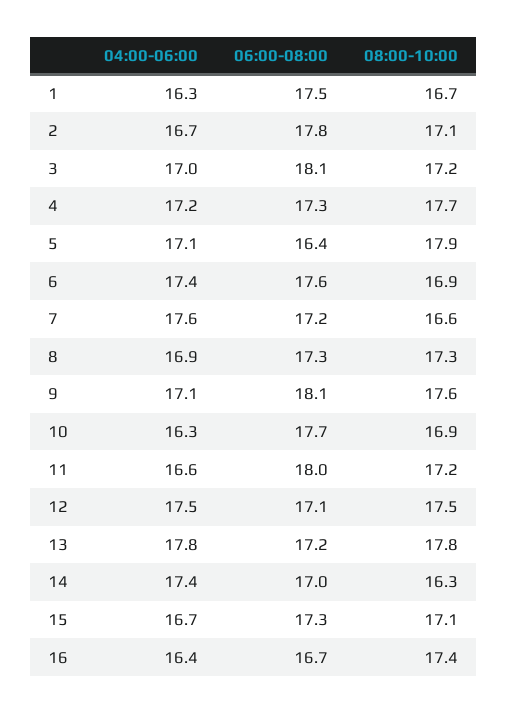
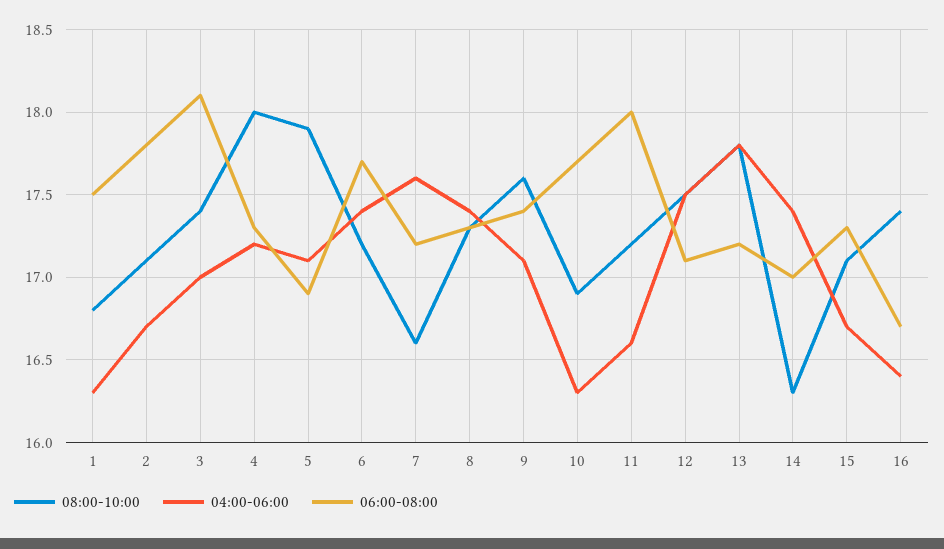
08:00-10:00, 1: 16.7 -> 16.8
08:00-10:00, 3: 17.2 -> 17.4
08:00-10:00, 4: 17.7 -> 18
06:00-08:00, 5: 16.4 -> 16.9
06:00-08:00, 6: 17.6 -> 17.7
08:00-10:00, 6: 16.9 -> 17.2
04:00-06:00, 8: 16.9 -> 17.4
06:00-08:00, 9: 18.1 -> 17.4

